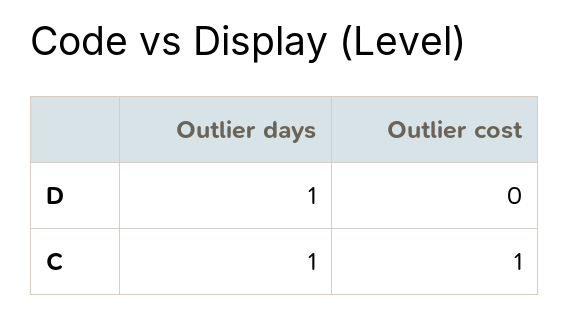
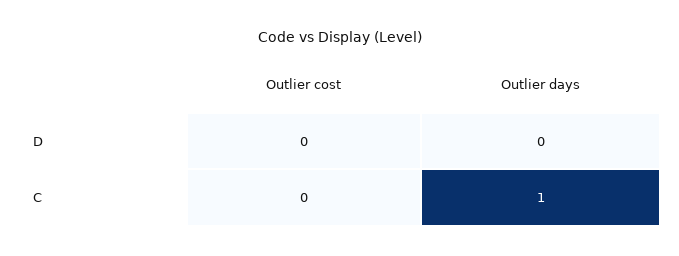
Outlier days, D: 1 -> 0
Outlier cost, C: 1 -> 0

